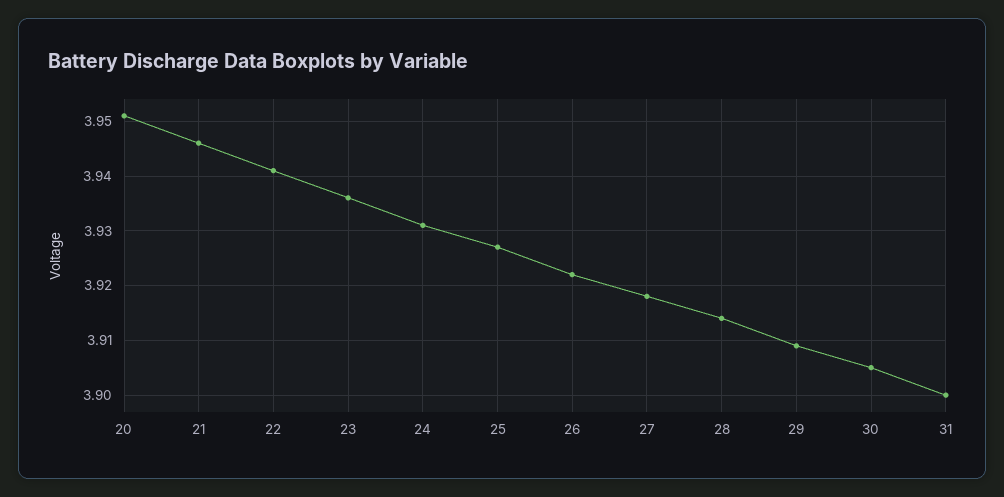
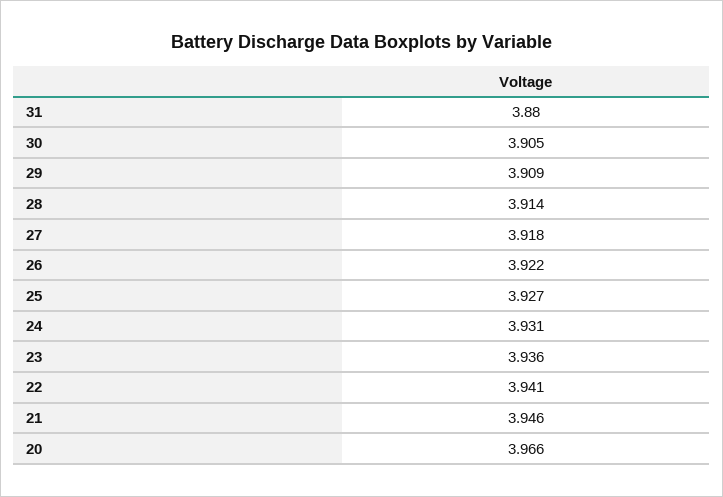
20: 3.95 -> 3.966
31: 3.9 -> 3.88

